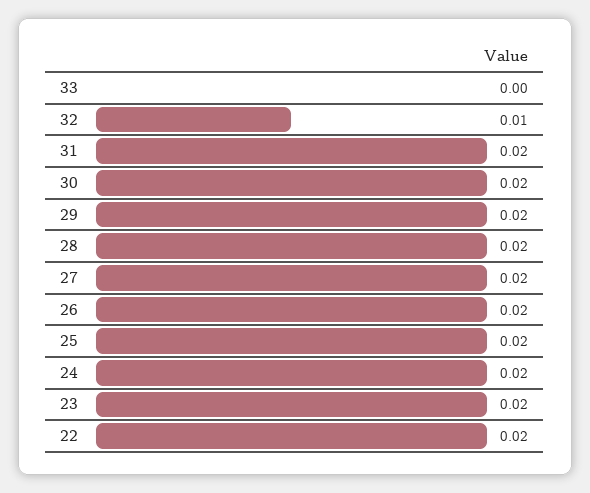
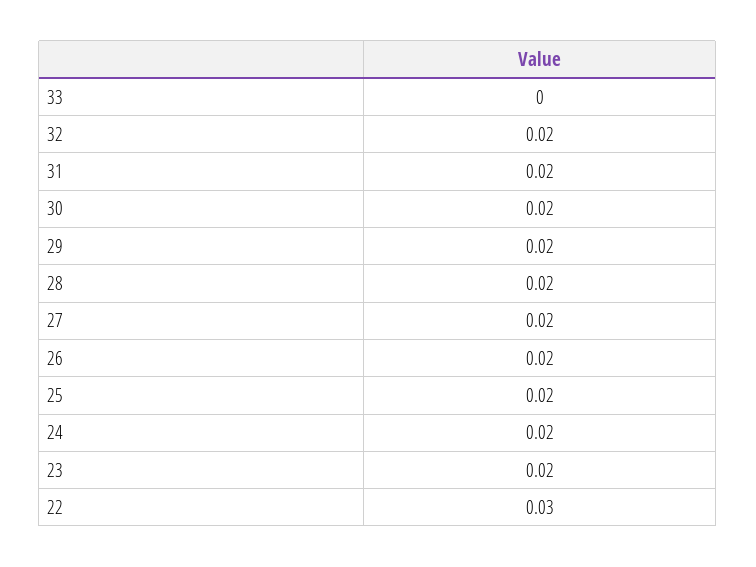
32: 0.01 -> 0.02
22: 0.02 -> 0.03

